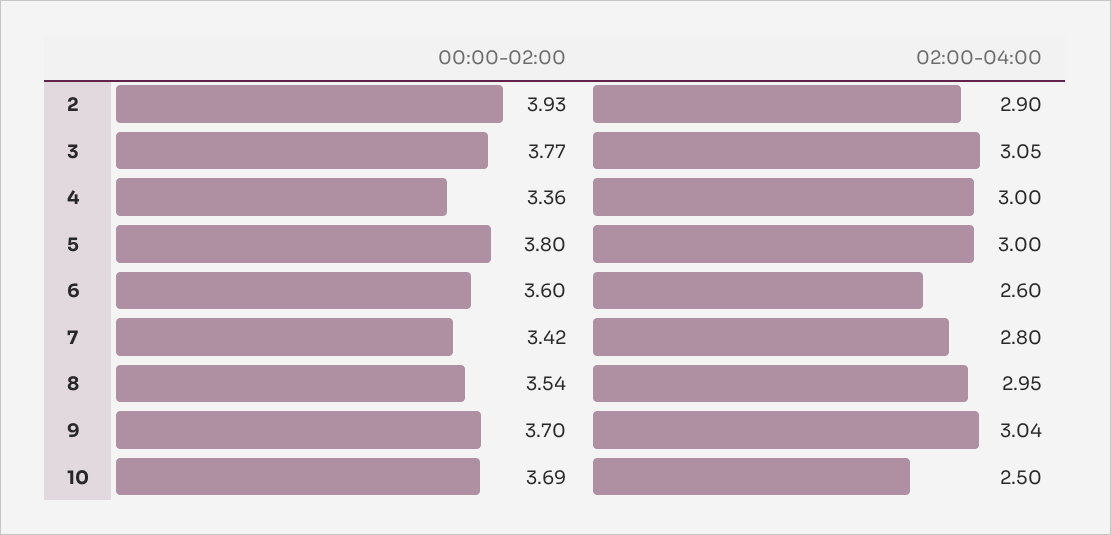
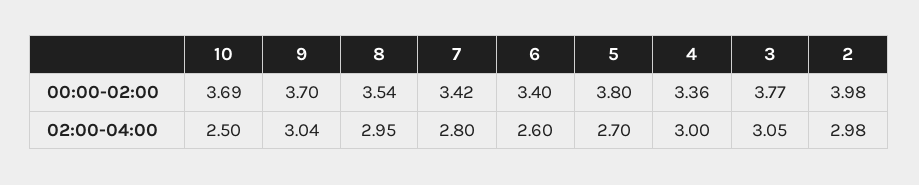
00:00-02:00, 2: 3.93 -> 3.98
02:00-04:00, 2: 2.9 -> 2.98
02:00-04:00, 5: 3 -> 2.7
00:00-02:00, 6: 3.6 -> 3.4

